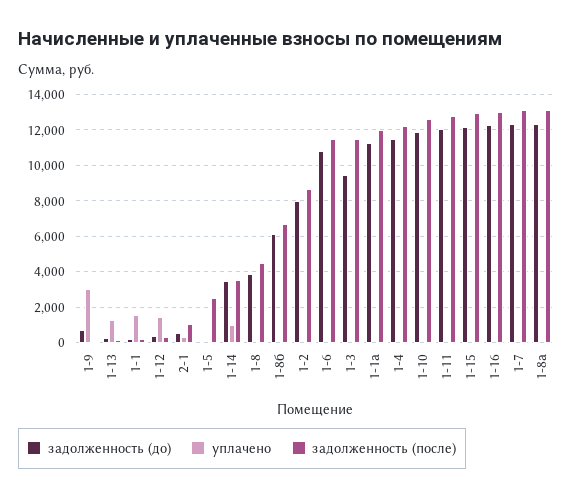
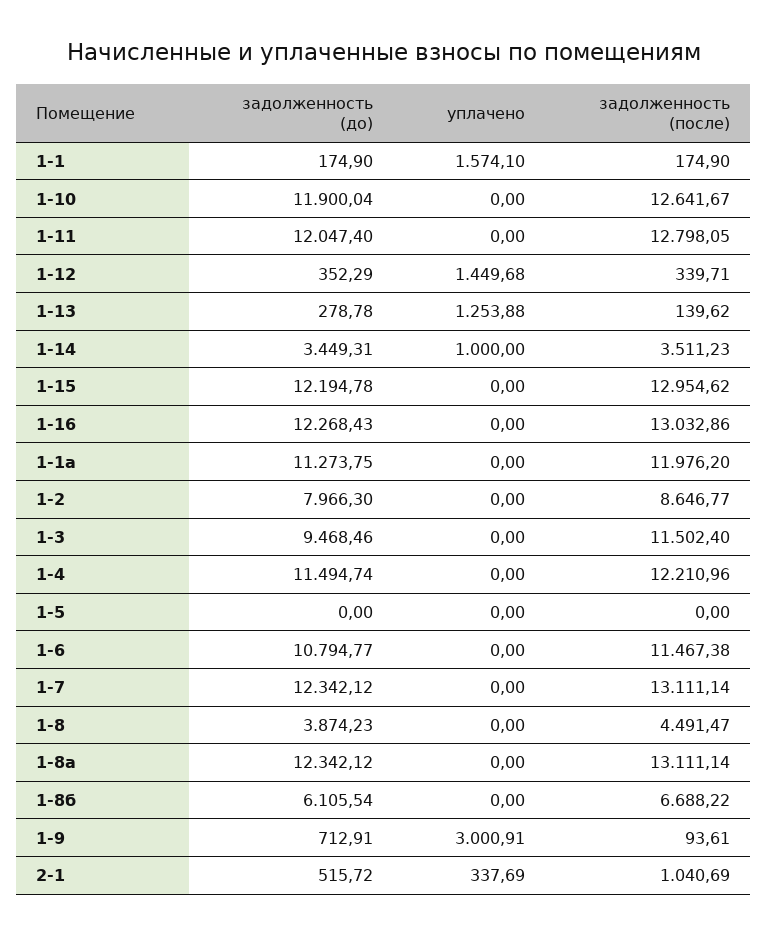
задолженность (после), 1-5: 2500 -> 0

